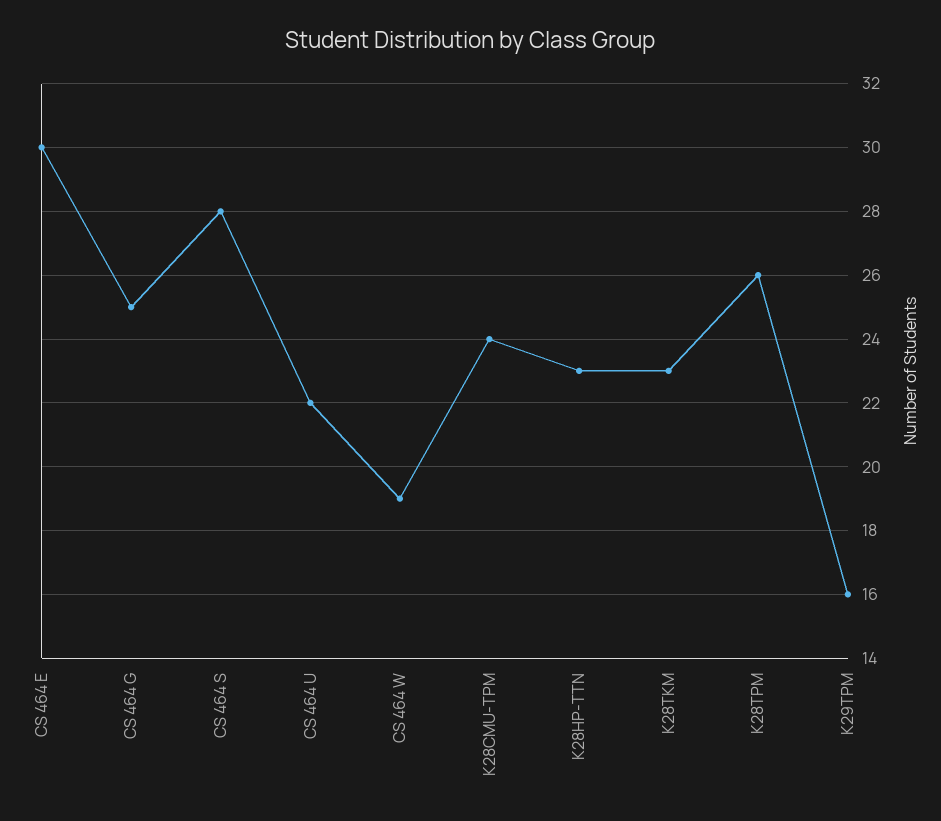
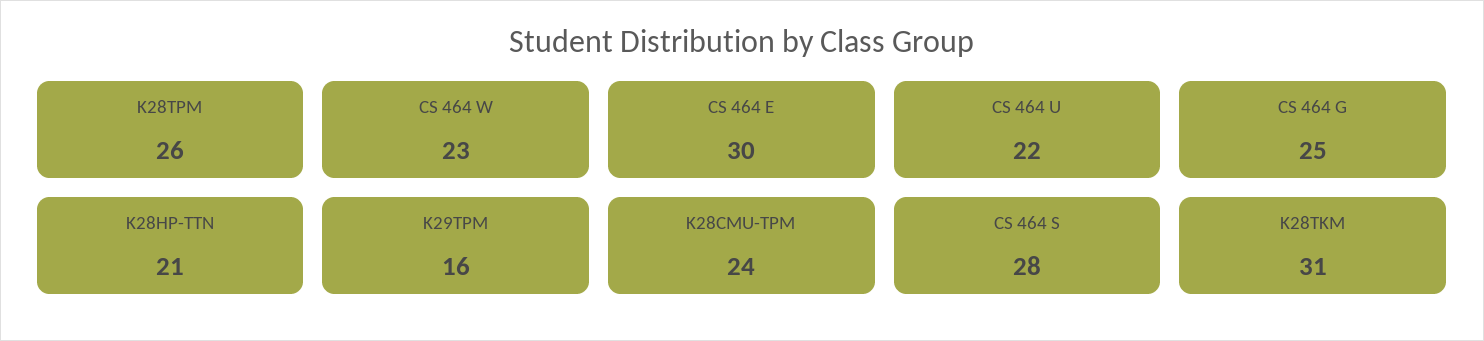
CS 464 W: 19 -> 23
K28HP-TTN: 23 -> 21
K28TKM: 23 -> 31

